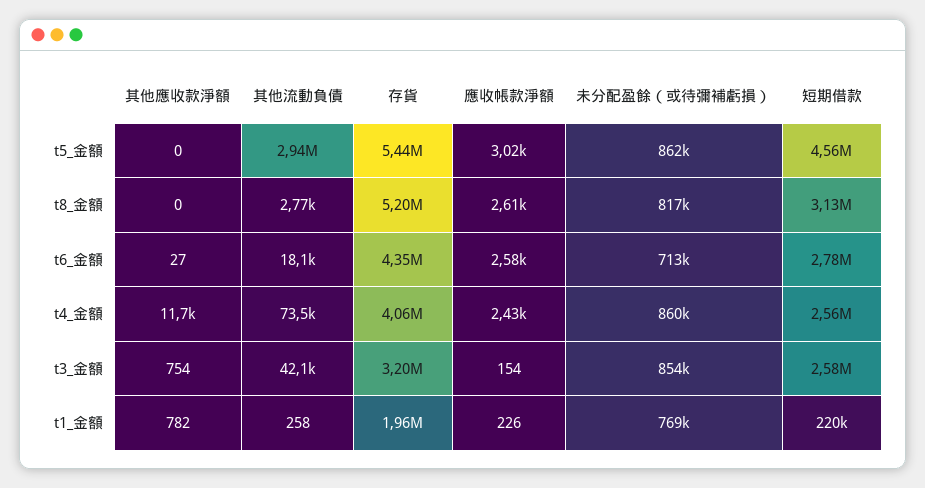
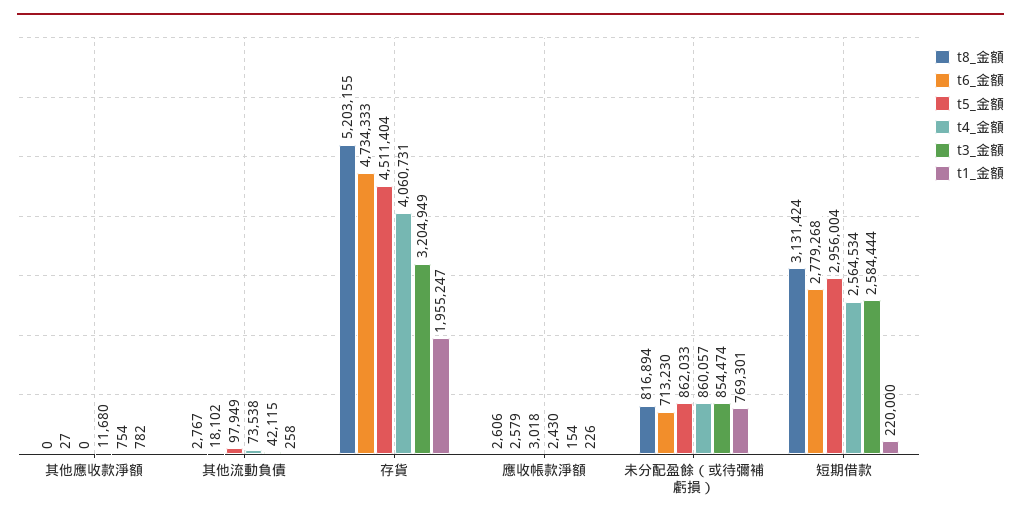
t5_金額, 其他流動負債: 2940000 -> 97949
t5_金額, 存貨: 5440000 -> 4511404
t5_金額, 短期借款: 4560000 -> 2956004
t6_金額, 存貨: 4350000 -> 4734333

